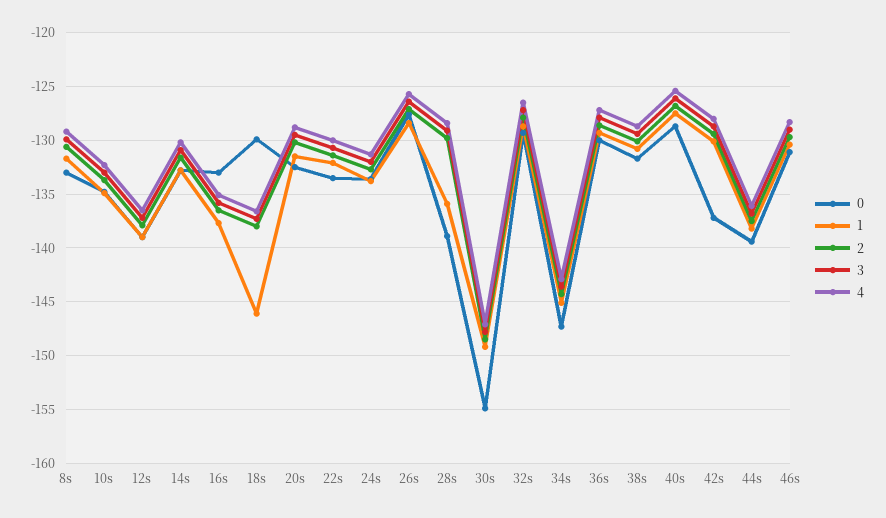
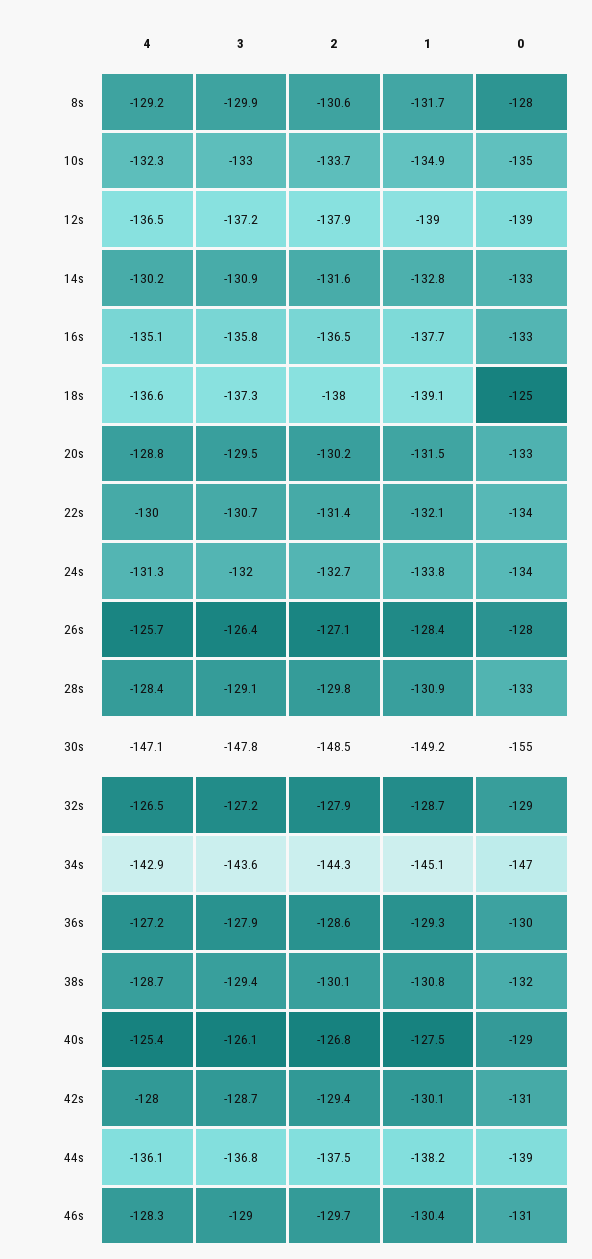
0, 8s: -133 -> -128
0, 18s: -130 -> -125
1, 18s: -146 -> -139.1
0, 28s: -139 -> -133
1, 28s: -136 -> -130.9
0, 42s: -137 -> -131

